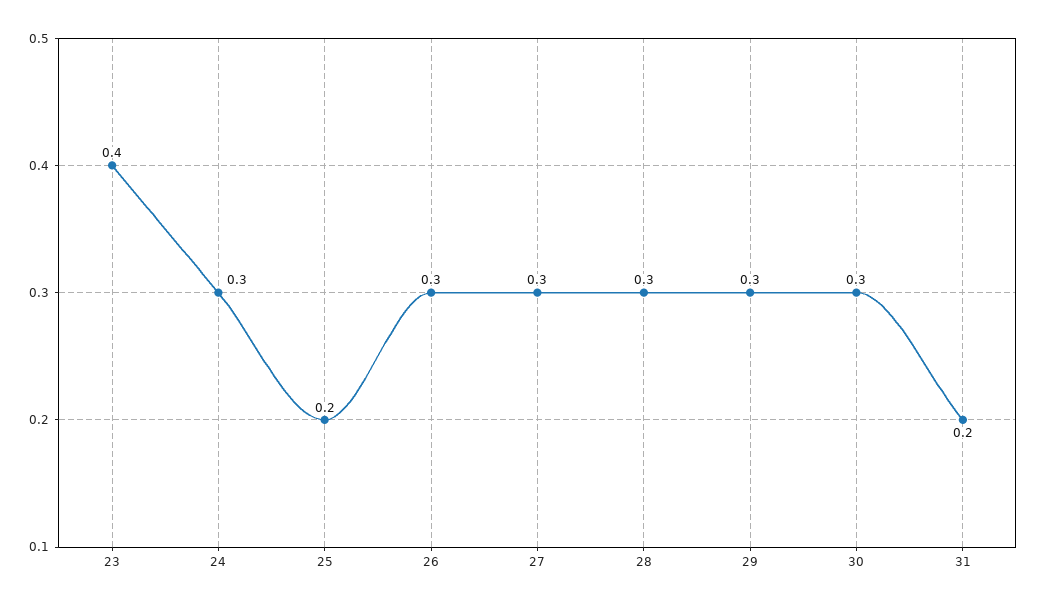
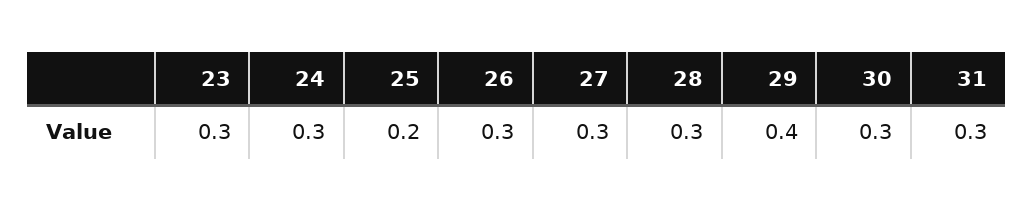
23: 0.4 -> 0.3
29: 0.3 -> 0.4
31: 0.2 -> 0.3

